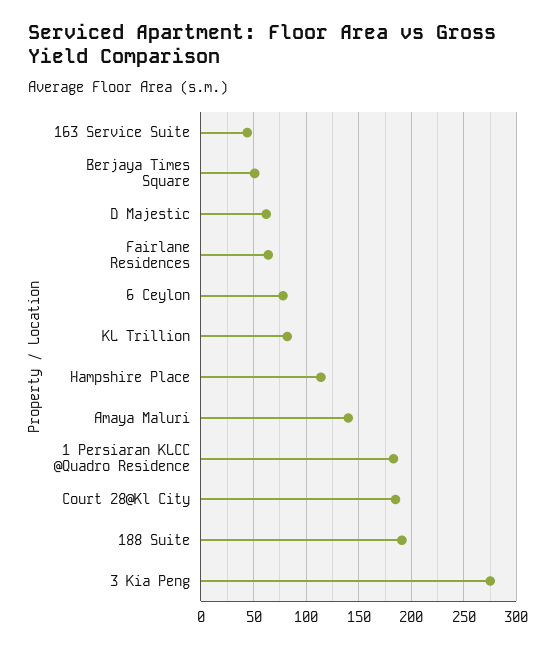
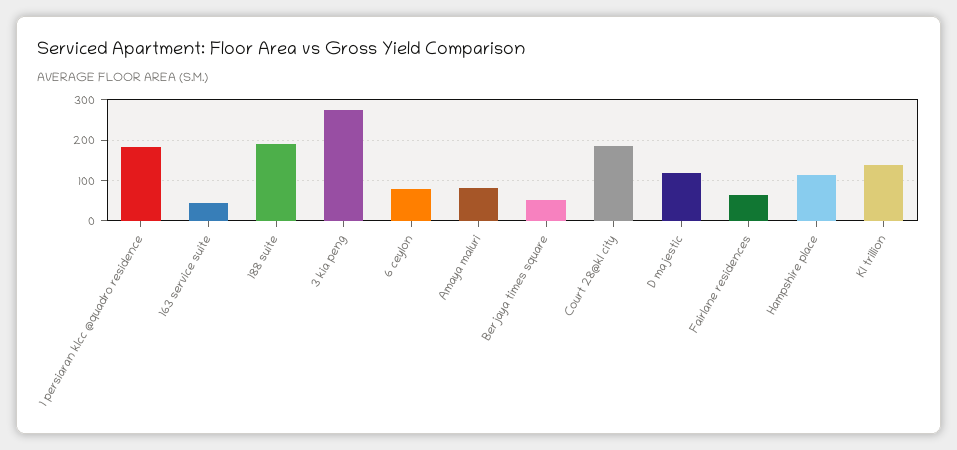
D Majestic: 60 -> 120
KL Trillion: 80 -> 140
Amaya Maluri: 140 -> 80

